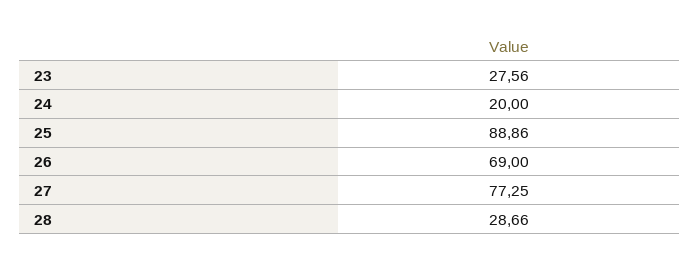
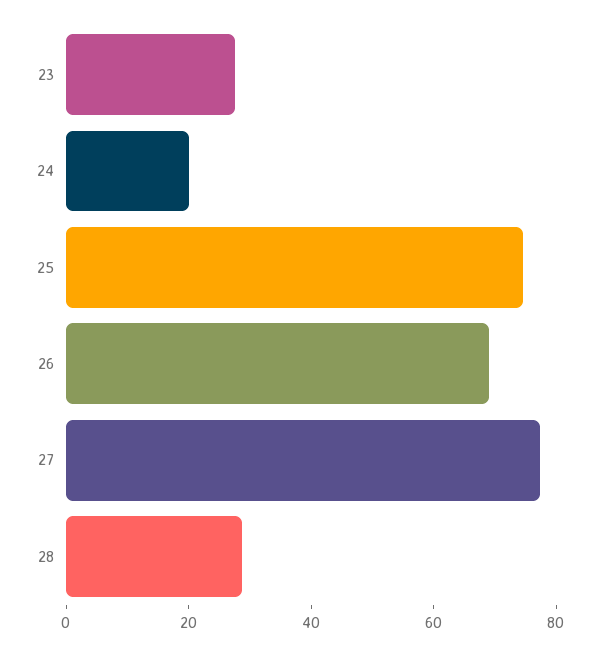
25: 88.86 -> 75

